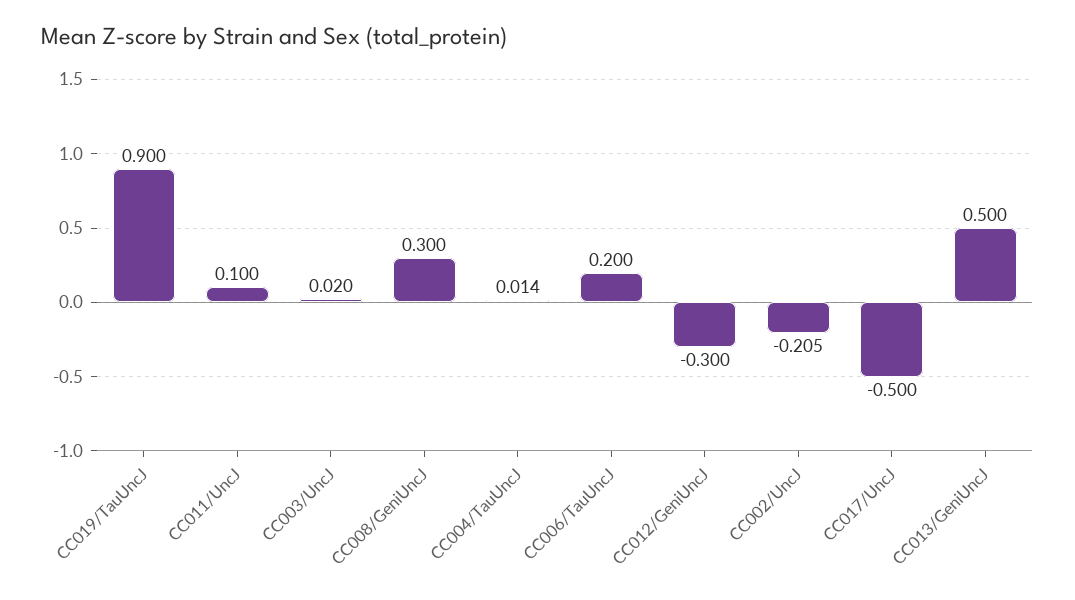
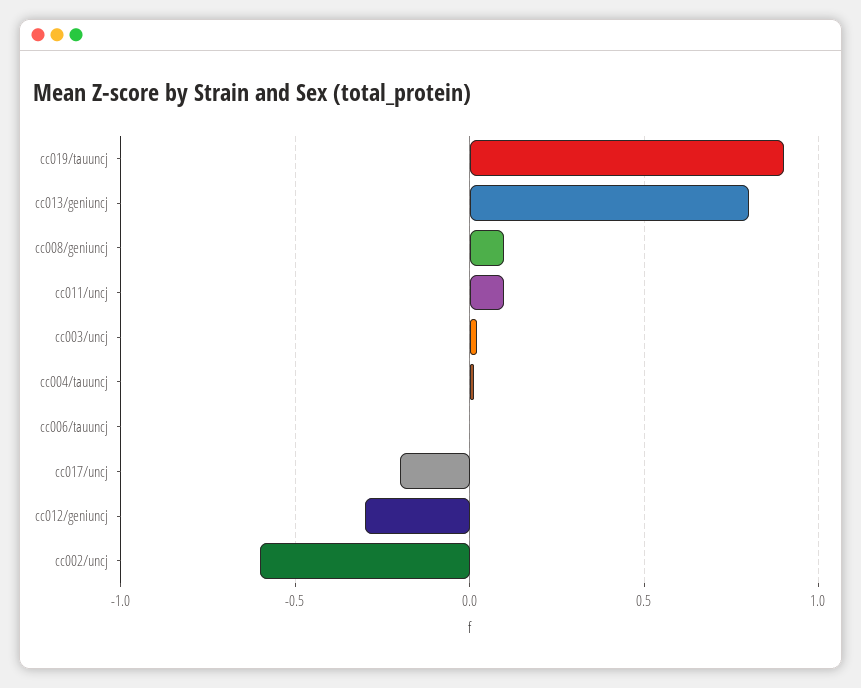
CC008/GeniUncJ: 0.3 -> 0.1
CC006/TauUncJ: 0.2 -> 0
CC002/UncJ: -0.205 -> -0.6
CC017/UncJ: -0.5 -> -0.2
CC013/GeniUncJ: 0.5 -> 0.8

